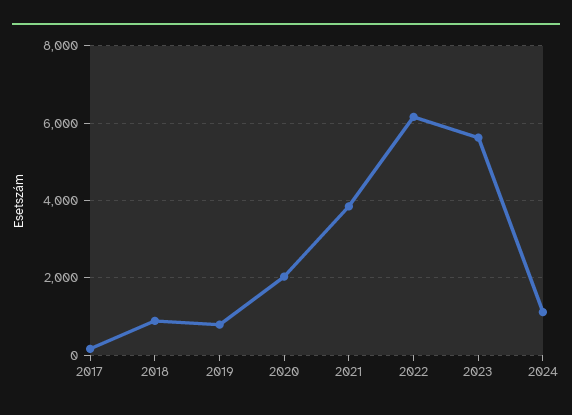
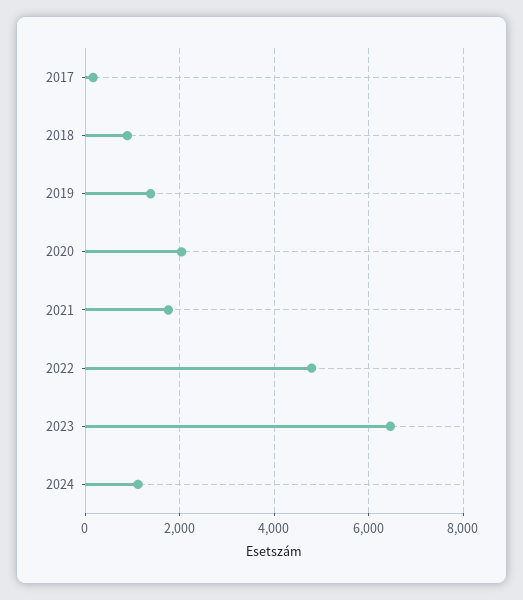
2019: 800 -> 1400
2021: 3800 -> 1800
2022: 6200 -> 4800
2023: 5600 -> 6400

